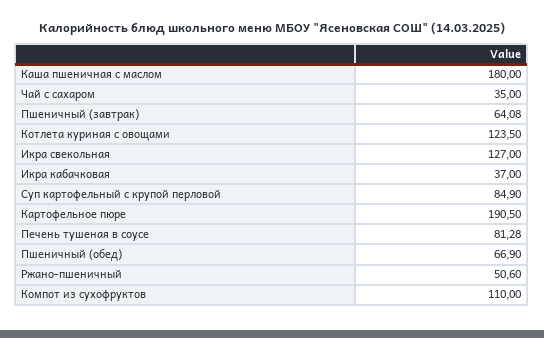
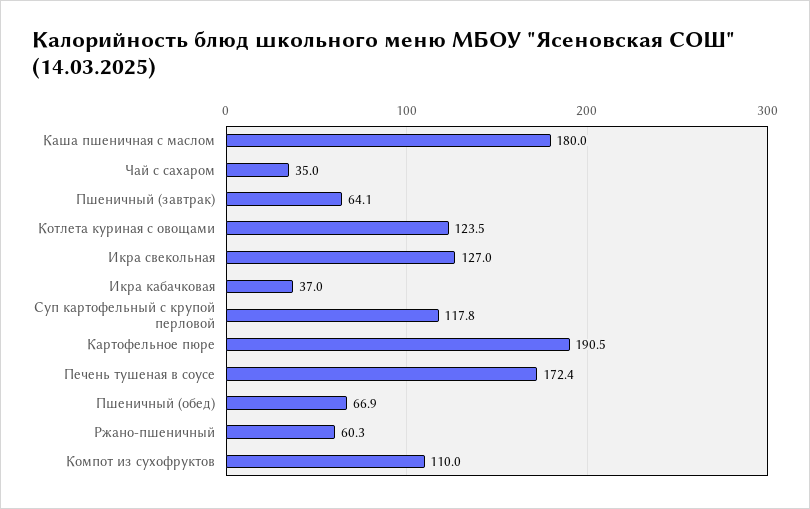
Суп картофельный с крупой перловой: 84.9 -> 117.8
Печень тушеная в соусе: 81.28 -> 172.4
Ржано-пшеничный: 50.6 -> 60.3

